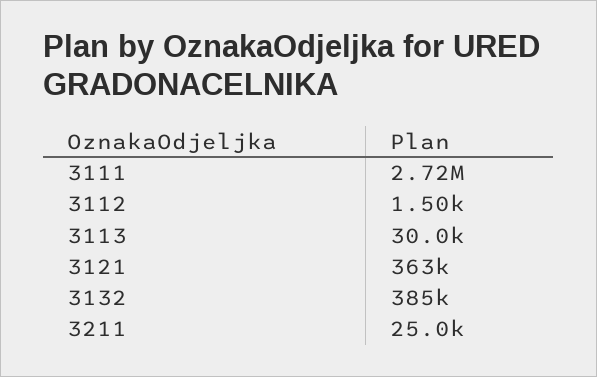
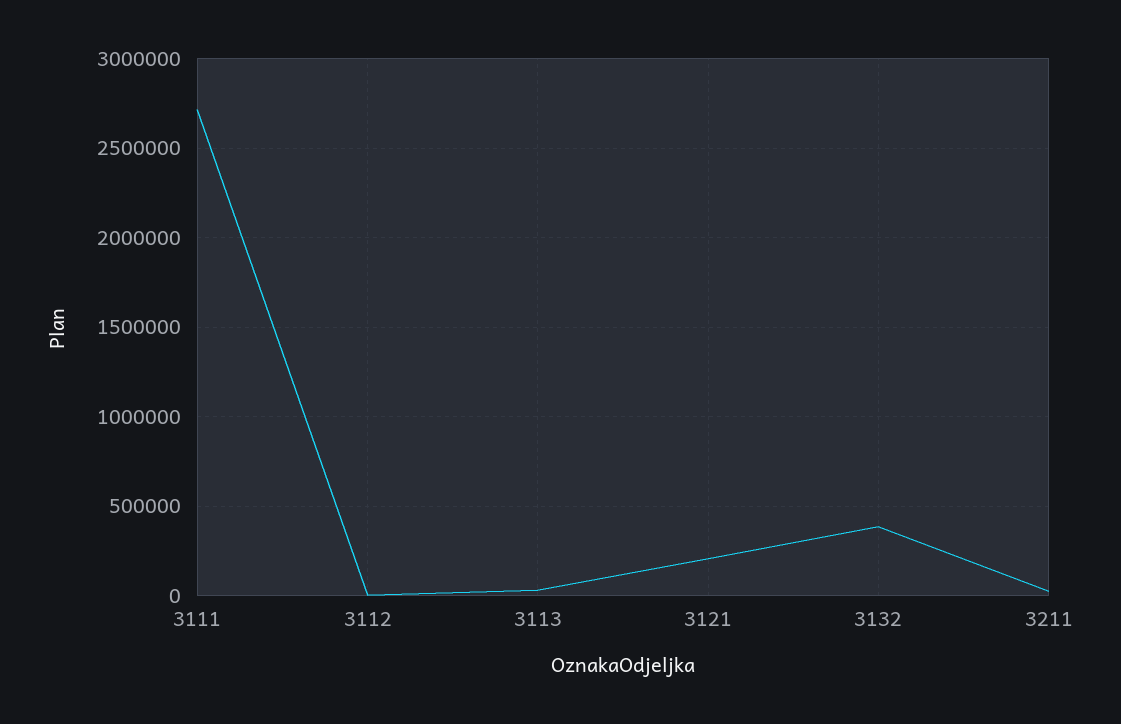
3121: 363000 -> 200000

